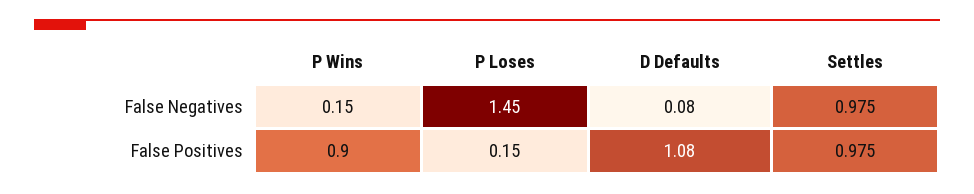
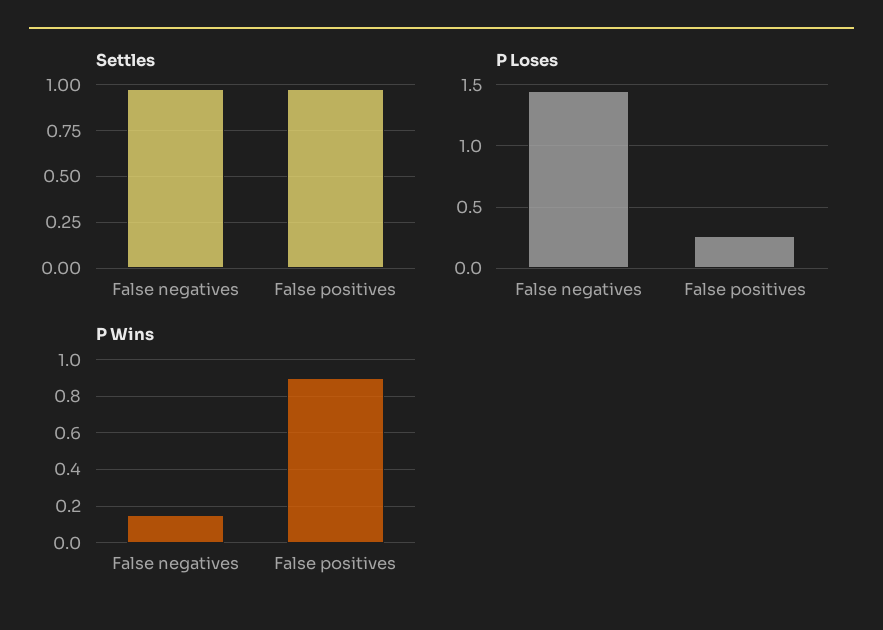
D Defaults, False Negatives: 0.08 -> none
P Loses, False Positives: 0.15 -> 0.25
D Defaults, False Positives: 1.08 -> none

